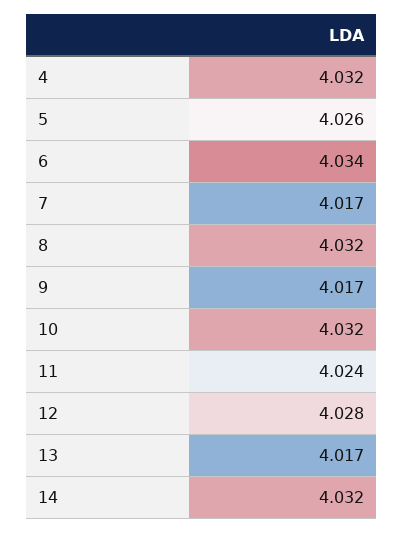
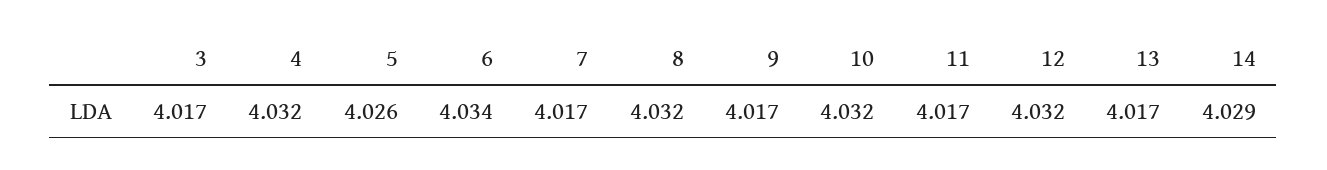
11: 4.024 -> 4.017
12: 4.028 -> 4.032
14: 4.032 -> 4.029
3: none -> 4.017

